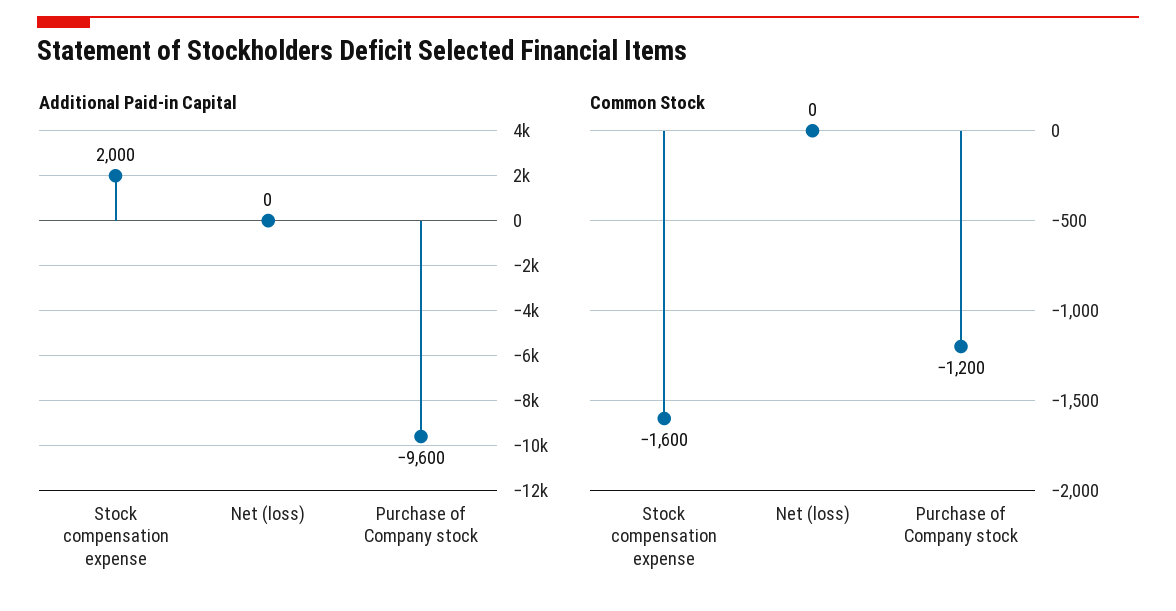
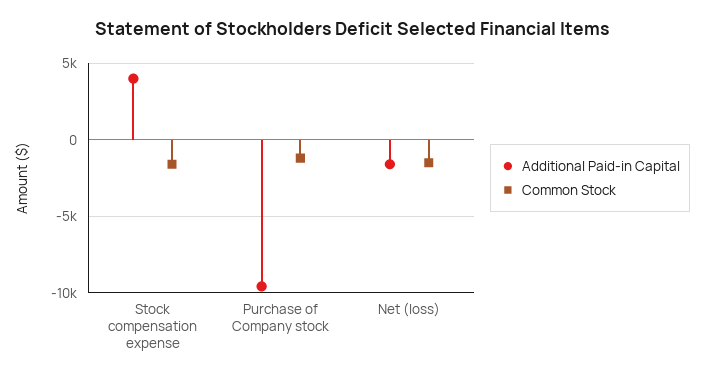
Additional Paid-in Capital, Stock compensation expense: 2000 -> 4000
Additional Paid-in Capital, Net (loss): 0 -> -1500
Common Stock, Net (loss): 0 -> -1500

